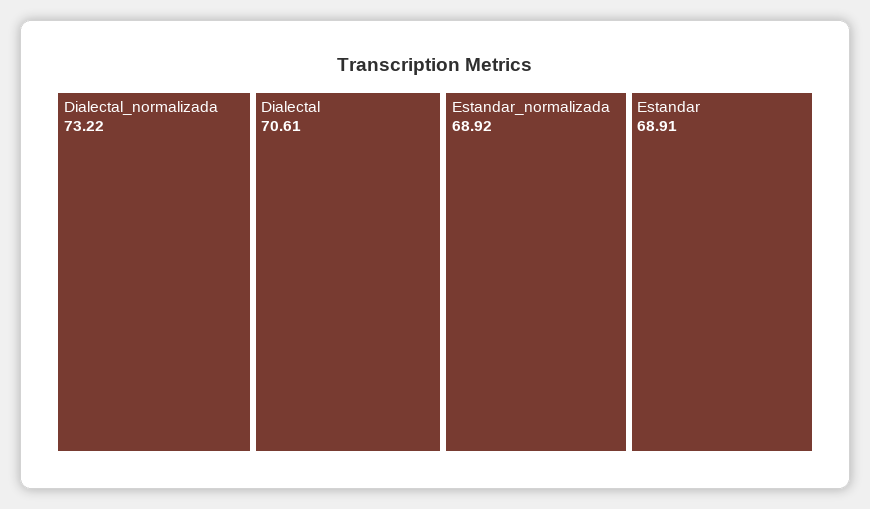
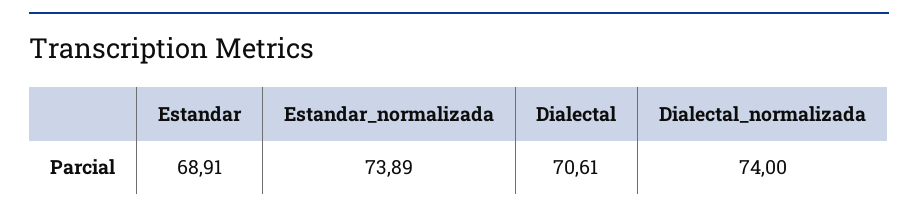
Dialectal_normalizada: 73.22 -> 74
Estandar_normalizada: 68.92 -> 73.89

